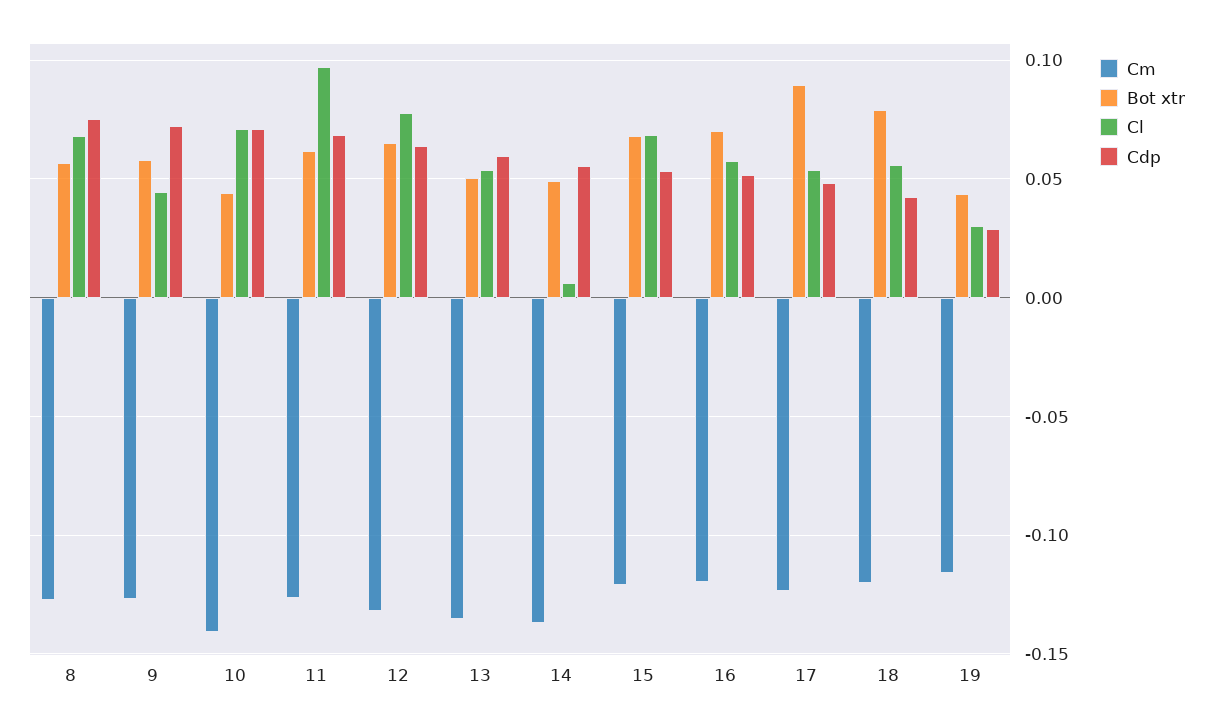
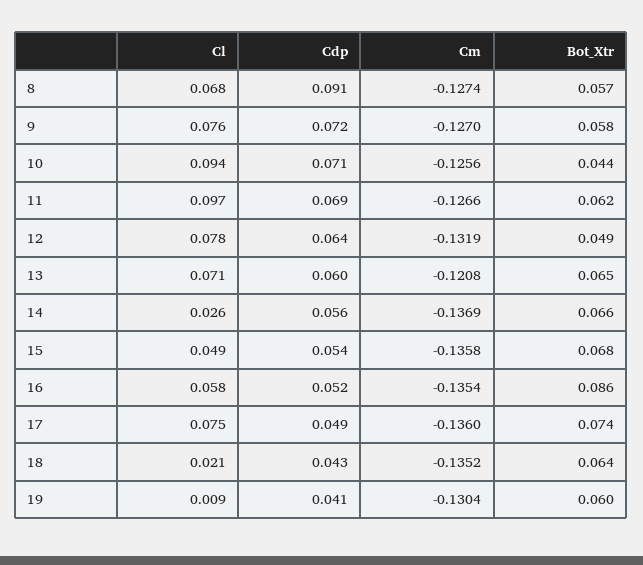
Cdp, 8: 0.075 -> 0.091
Cl, 9: 0.045 -> 0.076
Cm, 10: -0.14 -> -0.1256
Cl, 10: 0.07 -> 0.094
Bot xtr, 12: 0.065 -> 0.049
Cm, 13: -0.135 -> -0.1208
Bot xtr, 13: 0.05 -> 0.065
Cl, 13: 0.055 -> 0.071
Bot xtr, 14: 0.05 -> 0.066
Cl, 14: 0.005 -> 0.026
Cm, 15: -0.12 -> -0.1358
Cl, 15: 0.07 -> 0.049
Cm, 16: -0.12 -> -0.1354
Bot xtr, 16: 0.07 -> 0.086
Cm, 17: -0.125 -> -0.136
Bot xtr, 17: 0.09 -> 0.074
Cl, 17: 0.055 -> 0.075
Cm, 18: -0.12 -> -0.1352
Bot xtr, 18: 0.08 -> 0.064
Cl, 18: 0.055 -> 0.021
Cm, 19: -0.115 -> -0.1304
Bot xtr, 19: 0.045 -> 0.06
Cl, 19: 0.03 -> 0.009
Cdp, 19: 0.03 -> 0.041

